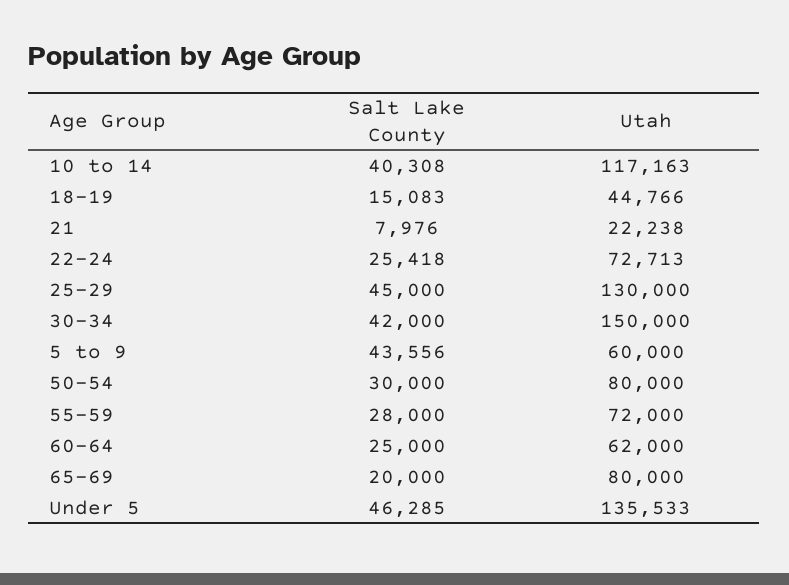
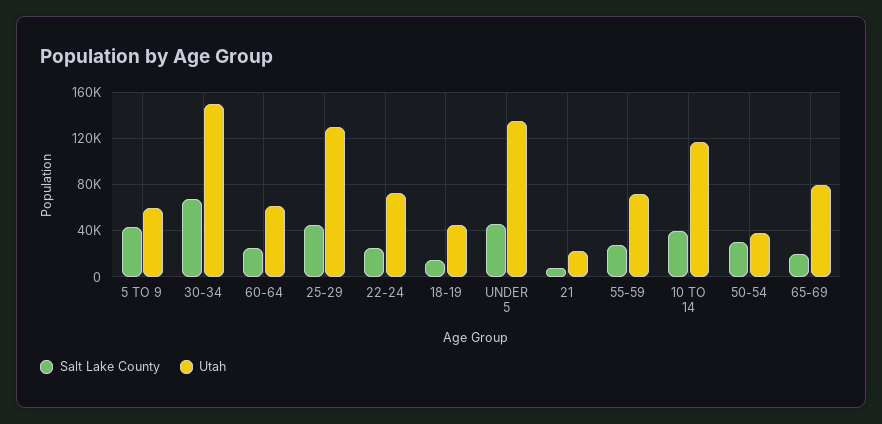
Salt Lake County, 30-34: 42000 -> 70000
Utah, 50-54: 80000 -> 40000

